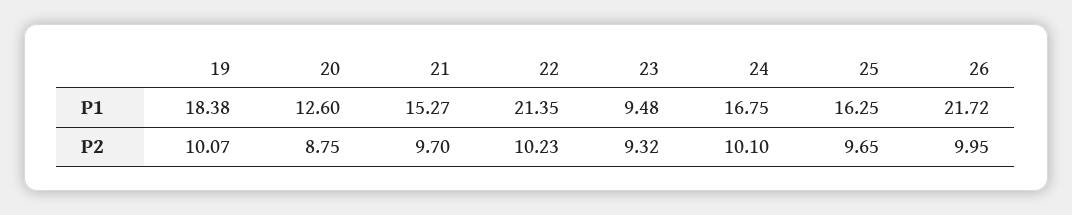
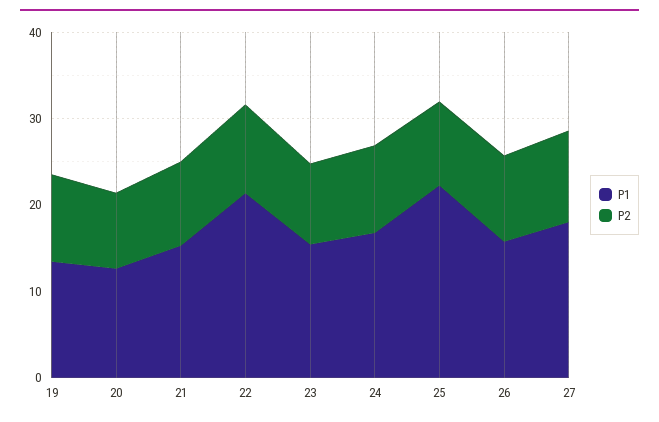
P1, 19: 18.38 -> 14
P1, 23: 9.48 -> 16
P1, 25: 16.25 -> 22
P1, 26: 21.72 -> 16
P1, 27: none -> 18
P2, 27: none -> 10

